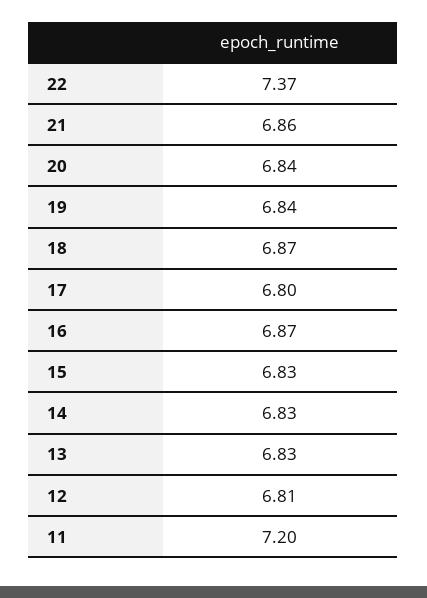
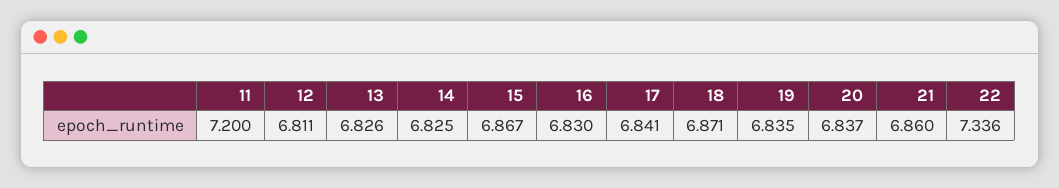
22: 7.37 -> 7.336
17: 6.8 -> 6.841
16: 6.87 -> 6.83
15: 6.83 -> 6.867

